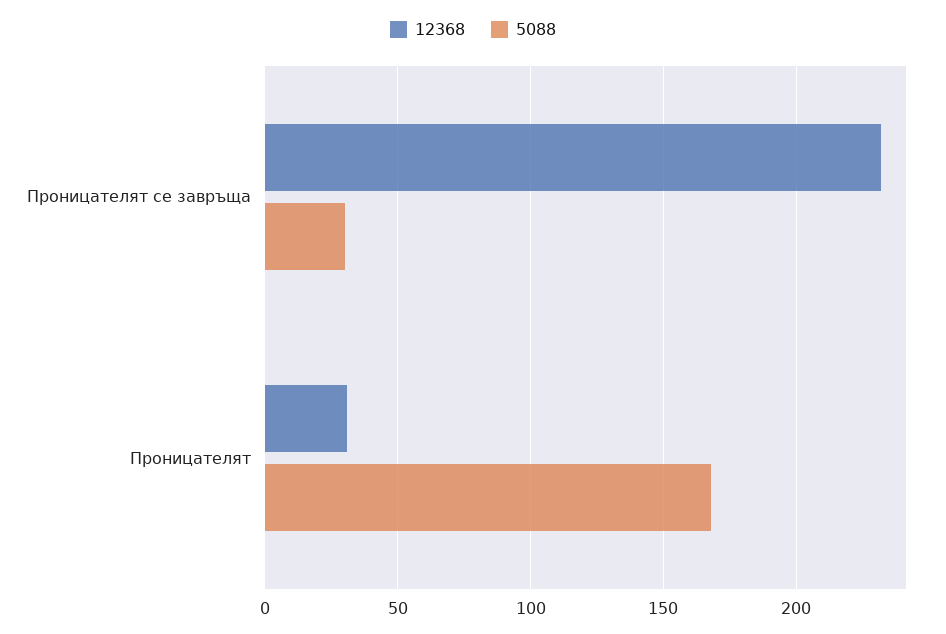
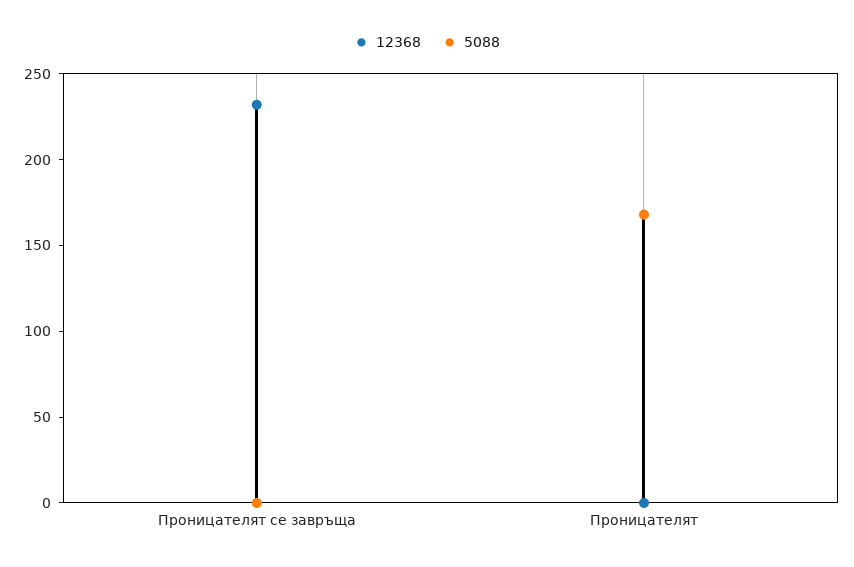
5088, Проницателят се завръща: 30 -> 0
12368, Проницателят: 30 -> 0

